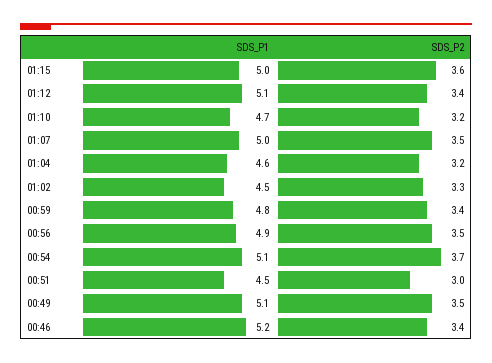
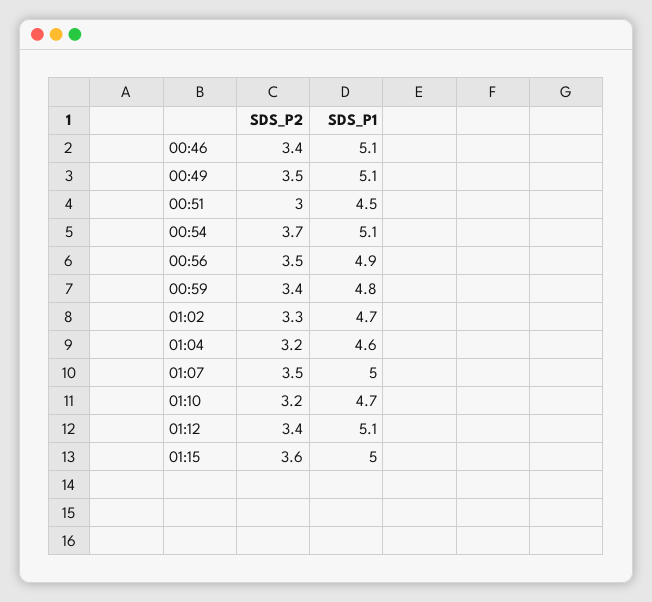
SDS_P1, 01:02: 4.5 -> 4.7
SDS_P1, 00:46: 5.2 -> 5.1

